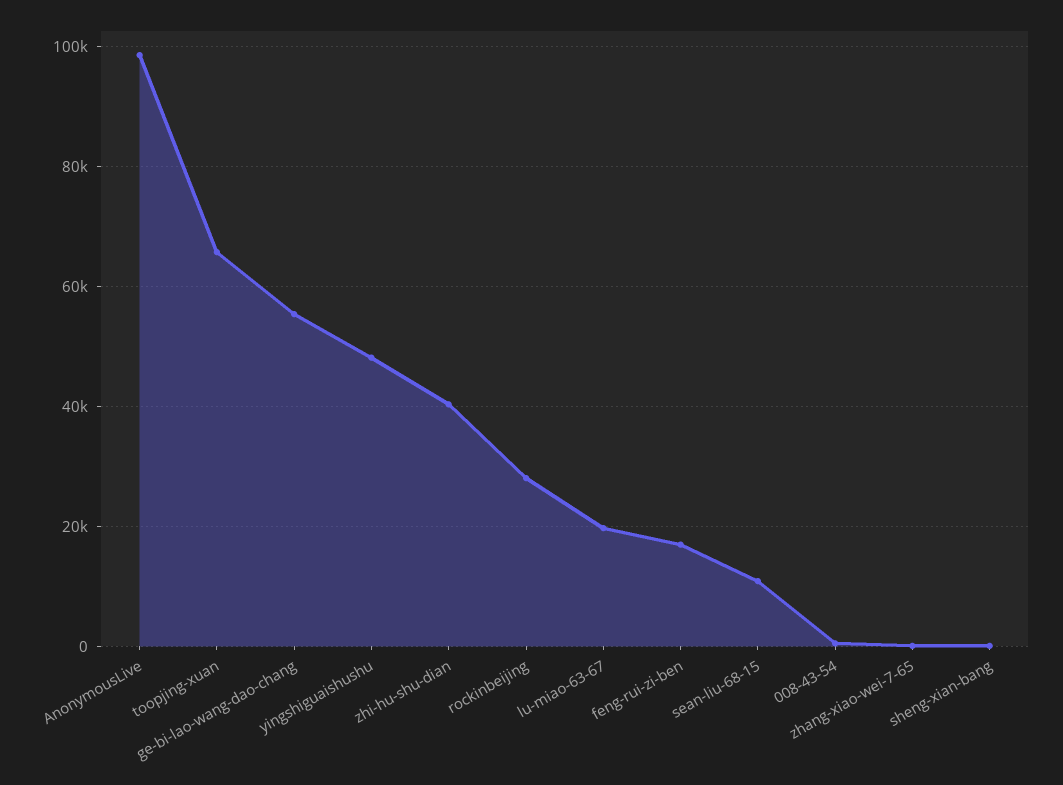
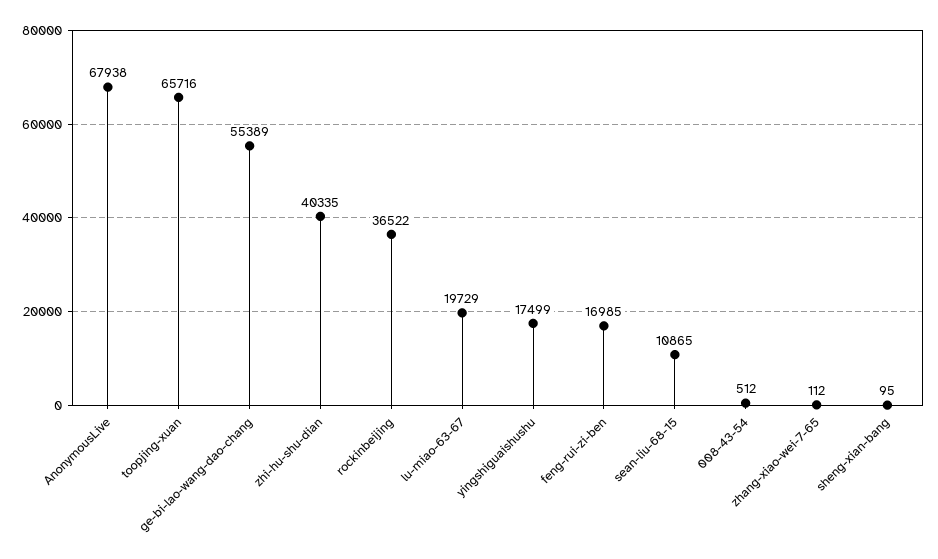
AnonymousLive: 98000 -> 67938
yingshiguaishushu: 48000 -> 17499
rockinbeijing: 28000 -> 36522

